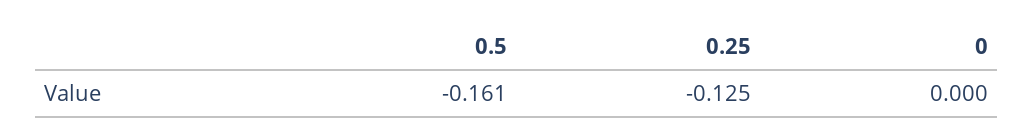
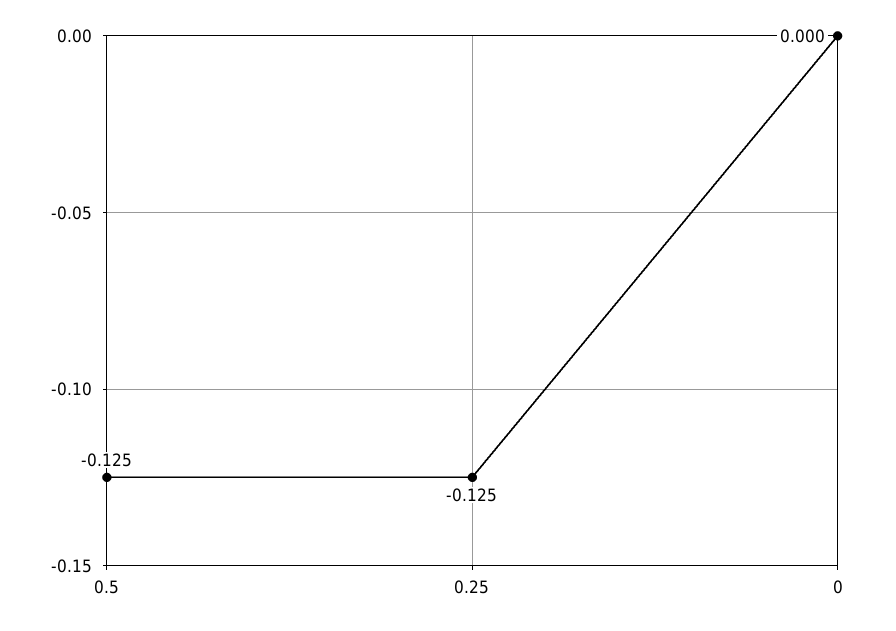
0.5: -0.161 -> -0.125

